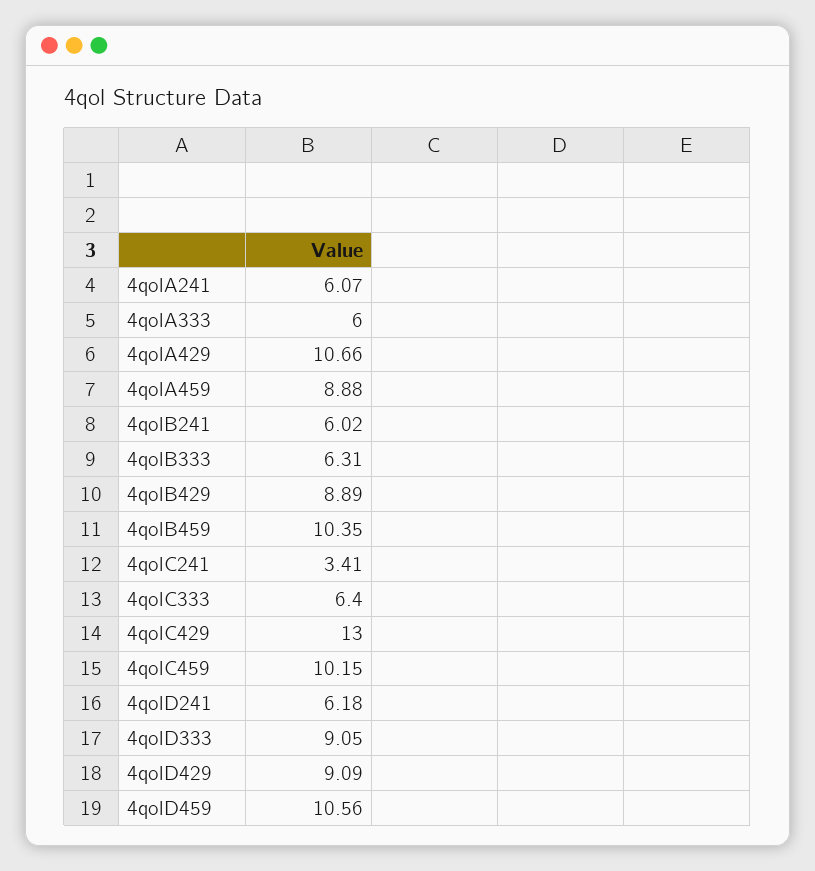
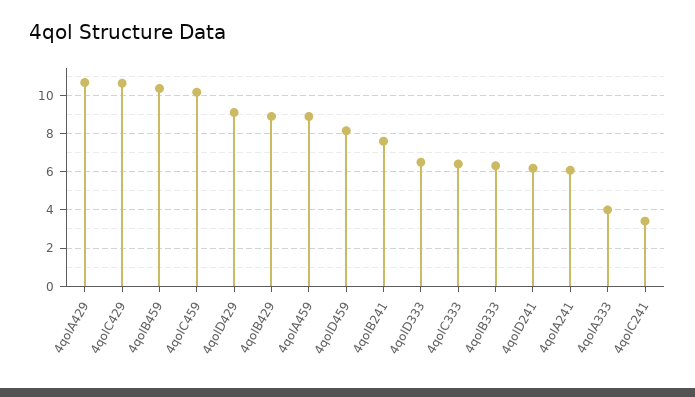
4qolA333: 6 -> 4
4qolB241: 6.02 -> 7.5
4qolC429: 13 -> 10.5
4qolD333: 9.05 -> 6.5
4qolD459: 10.56 -> 8

